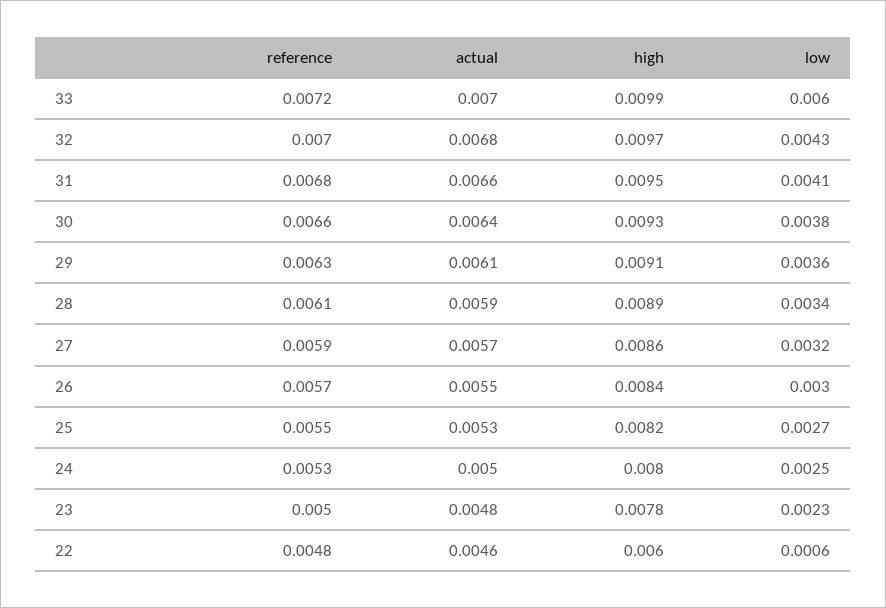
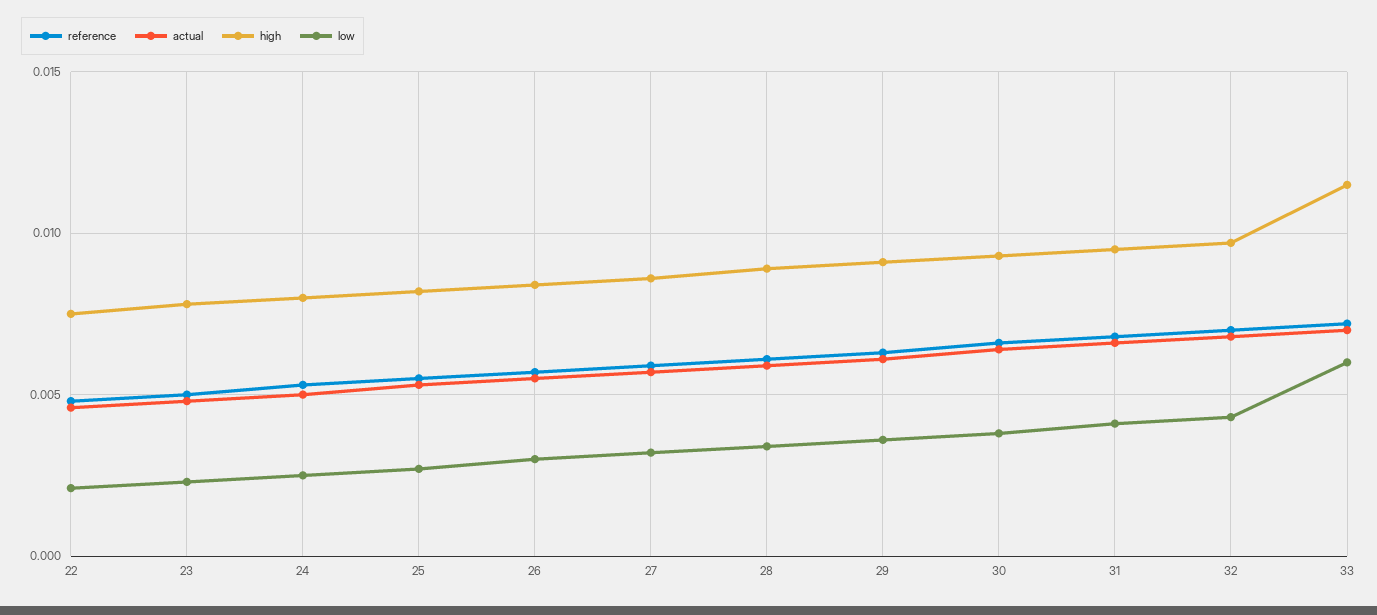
high, 33: 0.0099 -> 0.0115
high, 22: 0.006 -> 0.0075
low, 22: 0.0006 -> 0.002

